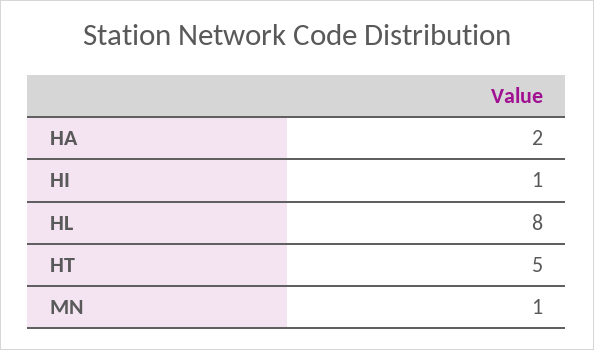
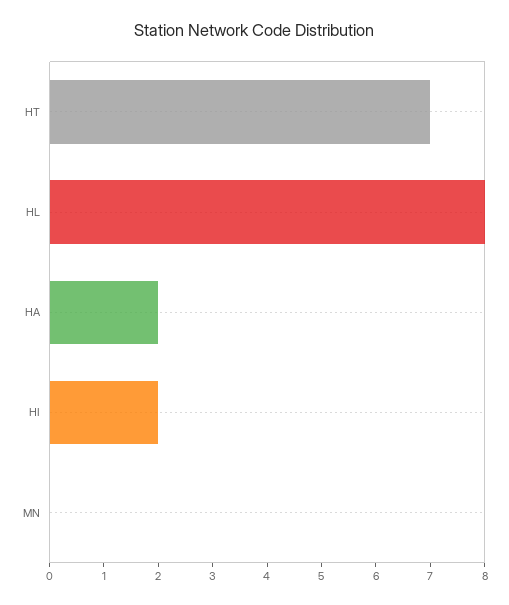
HI: 1 -> 2
HT: 5 -> 7
MN: 1 -> 0

